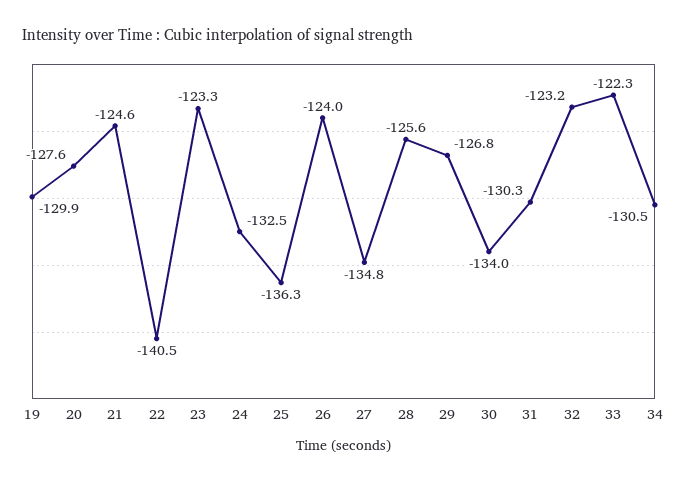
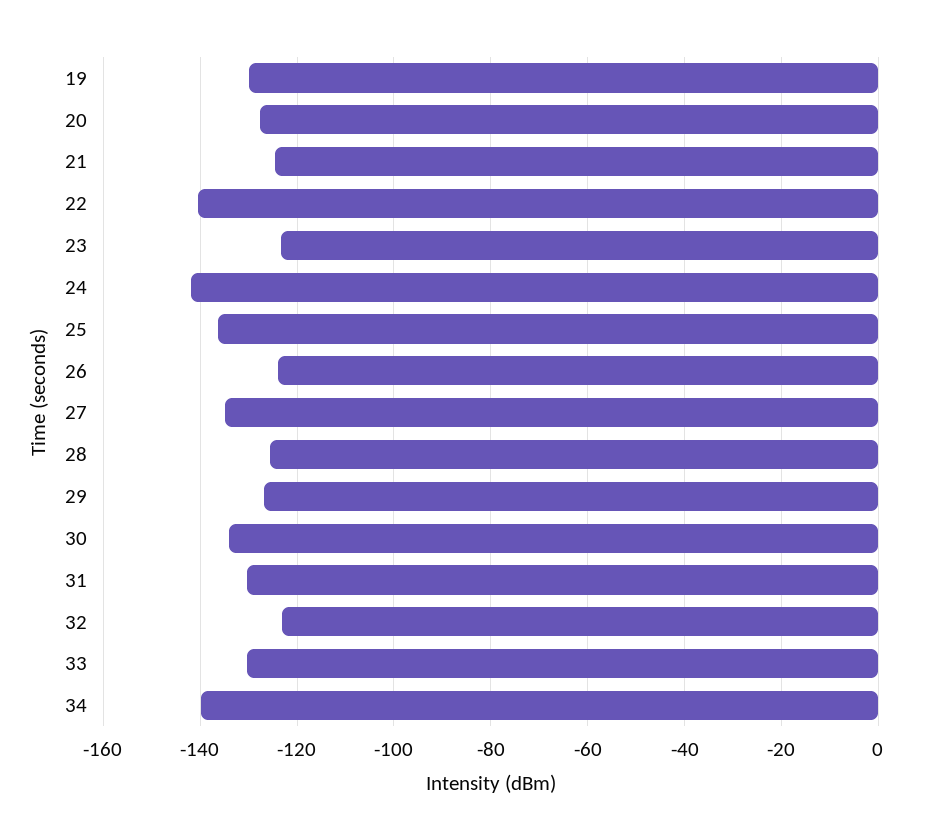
24: -132.5 -> -142
33: -122.3 -> -130
34: -130.5 -> -140

